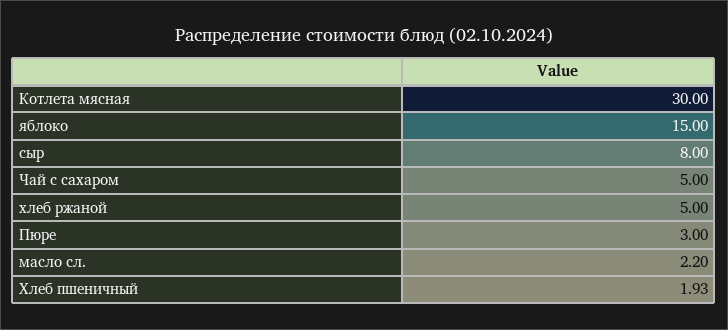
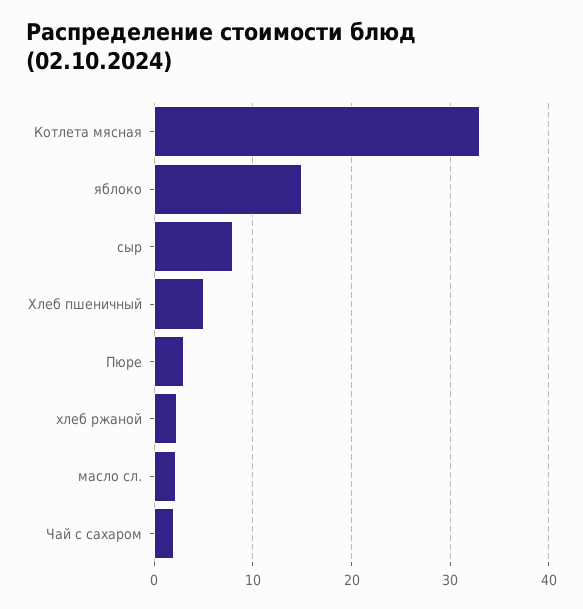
Котлета мясная: 30 -> 33
Чай с сахаром: 5 -> 2
хлеб ржаной: 5 -> 2
Хлеб пшеничный: 1.93 -> 5

